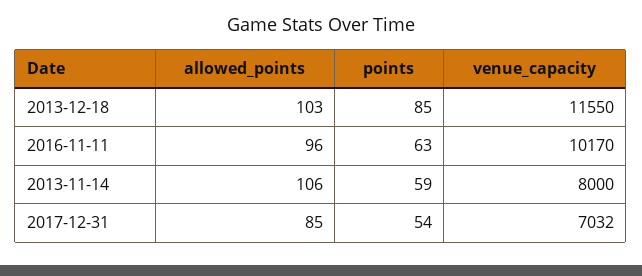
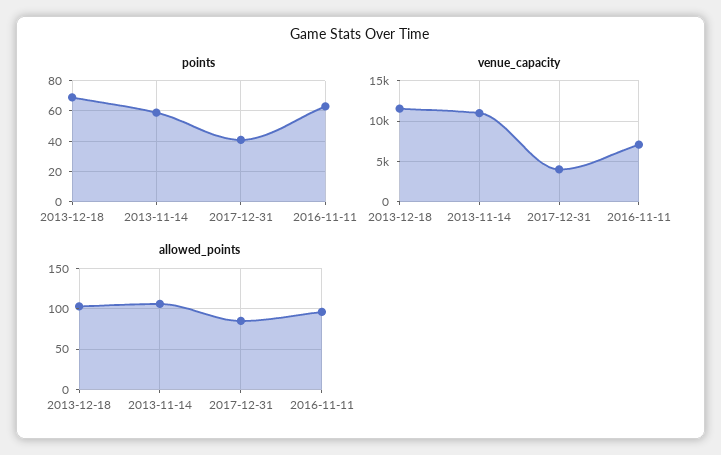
points, 2013-12-18: 85 -> 70
venue_capacity, 2016-11-11: 10170 -> 7000
venue_capacity, 2013-11-14: 8000 -> 11000
points, 2017-12-31: 54 -> 40
venue_capacity, 2017-12-31: 7032 -> 4000

